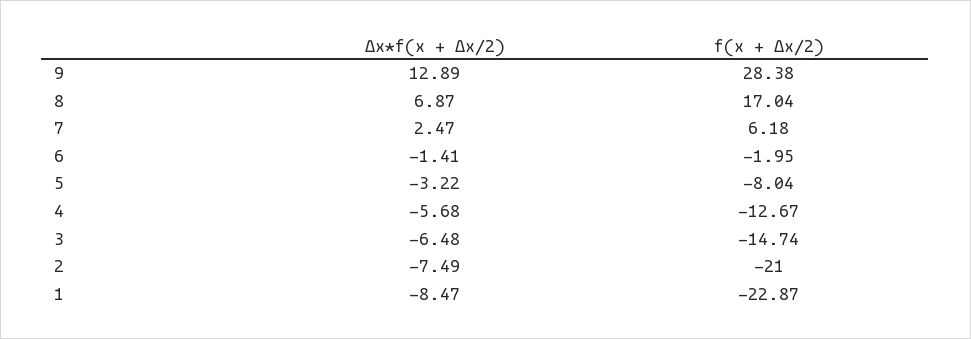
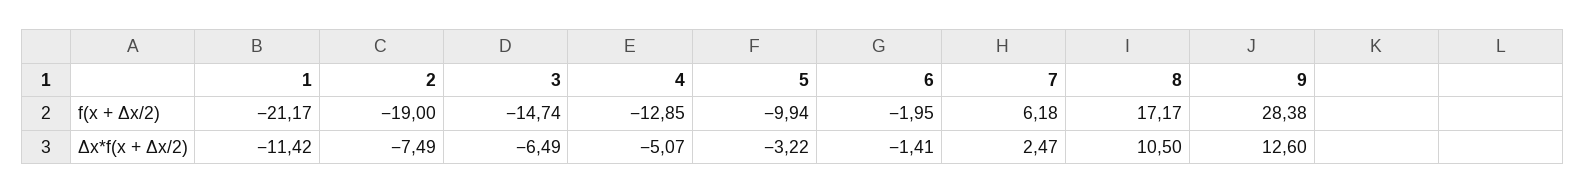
Δx*f(x + Δx/2), 9: 12.89 -> 12.6
Δx*f(x + Δx/2), 8: 6.87 -> 10.5
f(x + Δx/2), 8: 17.04 -> 17.17
f(x + Δx/2), 5: -8.04 -> -9.94
Δx*f(x + Δx/2), 4: -5.68 -> -5.07
f(x + Δx/2), 4: -12.67 -> -12.85
Δx*f(x + Δx/2), 3: -6.48 -> -6.49
f(x + Δx/2), 2: -21 -> -19
Δx*f(x + Δx/2), 1: -8.47 -> -11.42
f(x + Δx/2), 1: -22.87 -> -21.17

